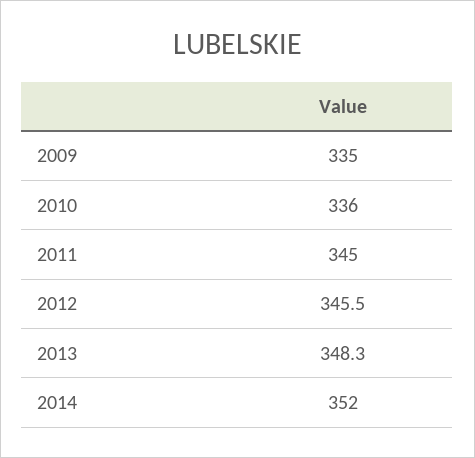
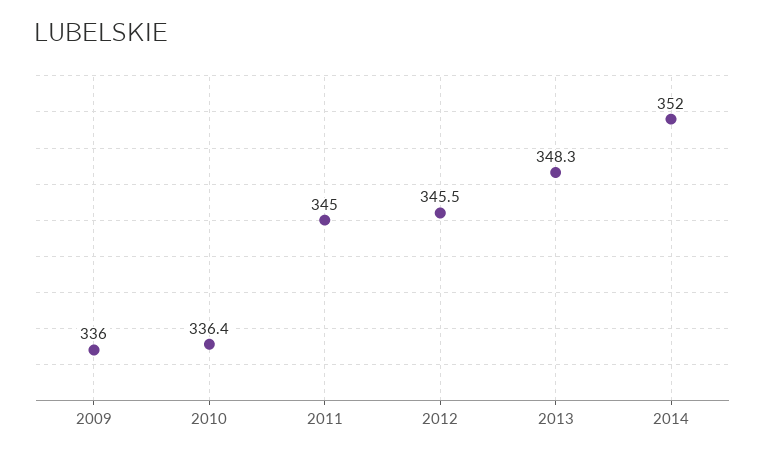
2009: 335 -> 336
2010: 336 -> 336.4

